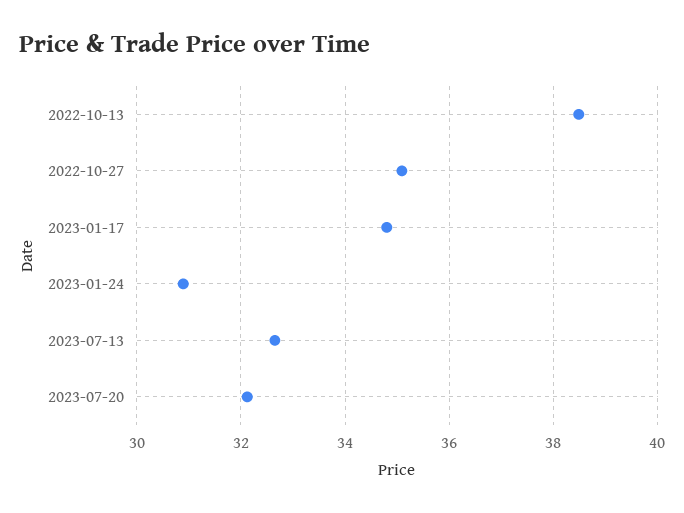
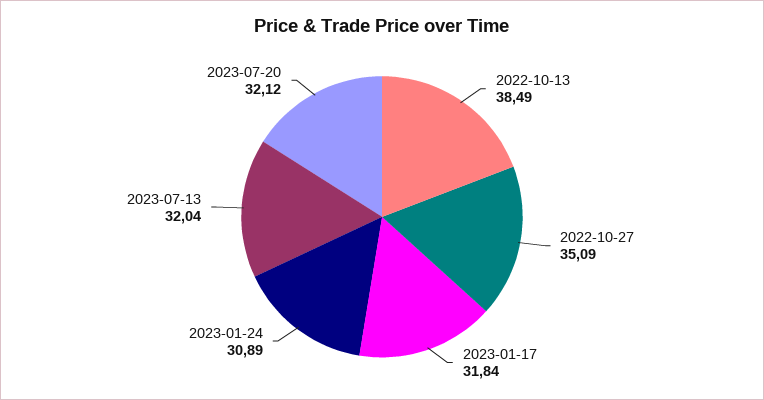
2023-01-17: 34.8 -> 31.84
2023-07-13: 32.6 -> 32.04

